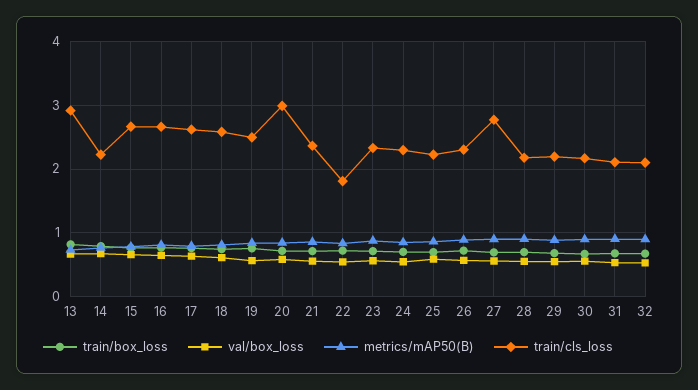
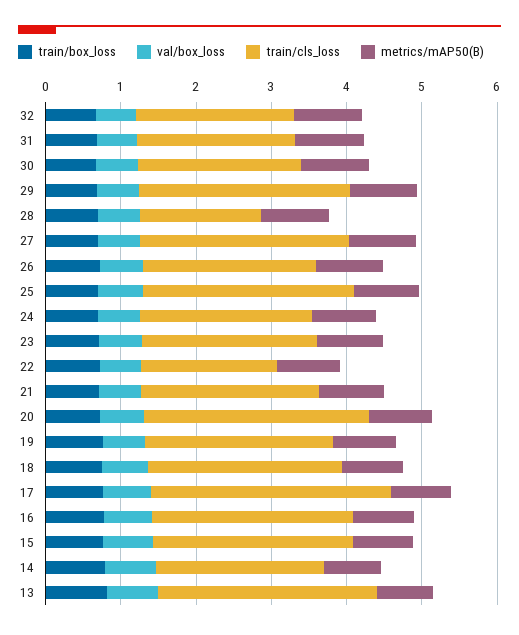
train/cls_loss, 17: 2.6 -> 3.2
train/cls_loss, 25: 2.2 -> 2.8
train/cls_loss, 28: 2.2 -> 1.6
train/cls_loss, 29: 2.2 -> 2.8

